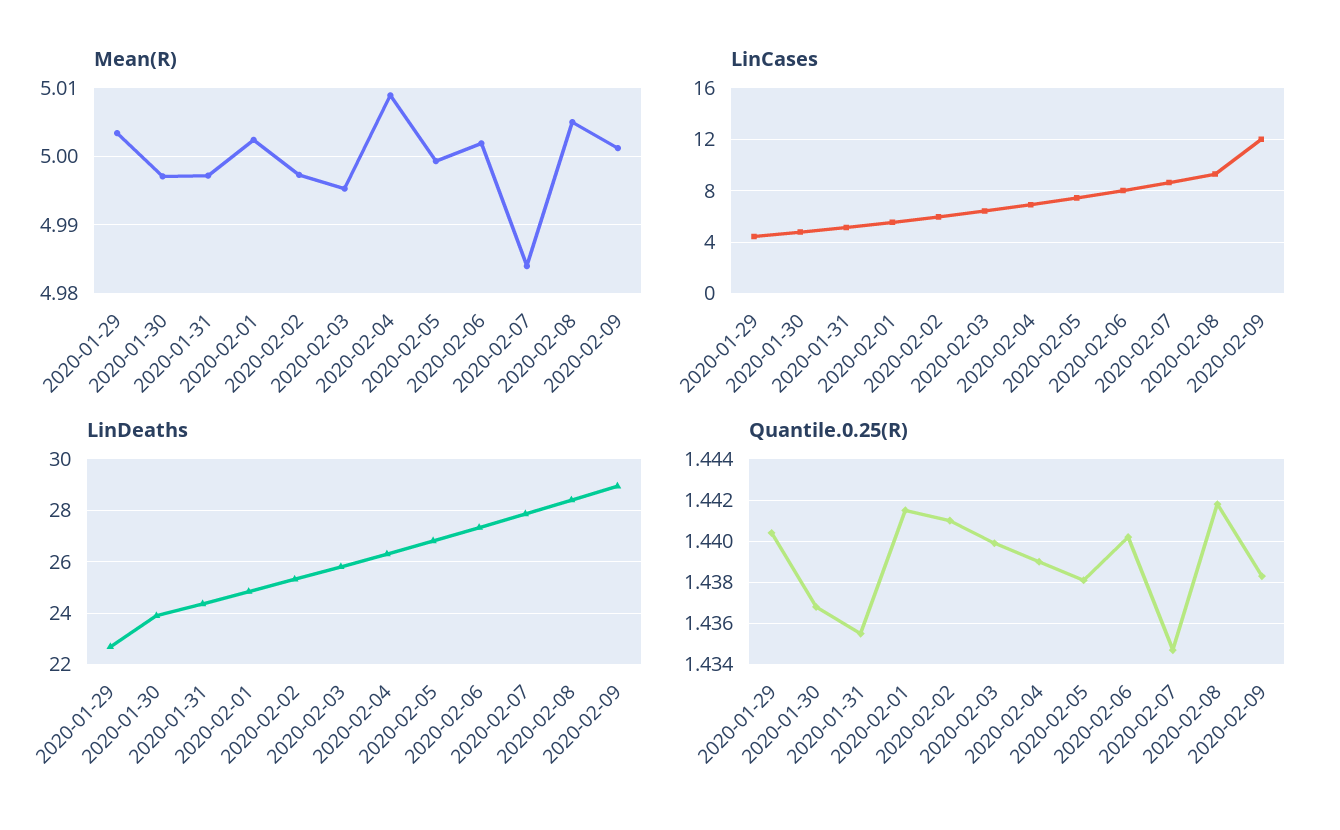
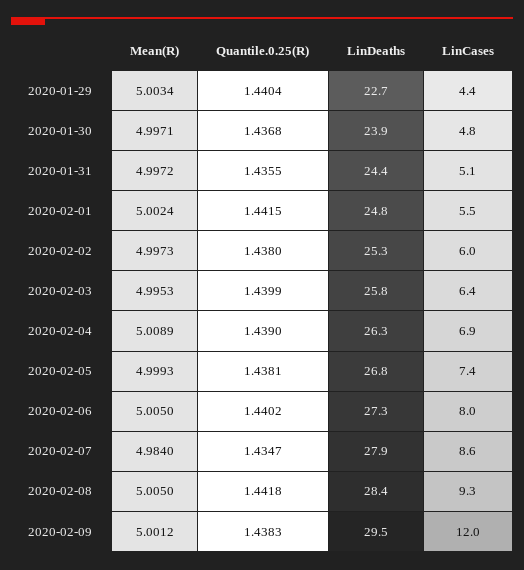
Mean(R), 2020-02-06: 5.002 -> 5.005
LinDeaths, 2020-02-09: 29 -> 29.5
Quantile.0.25(R), 2020-02-02: 1.441 -> 1.438

